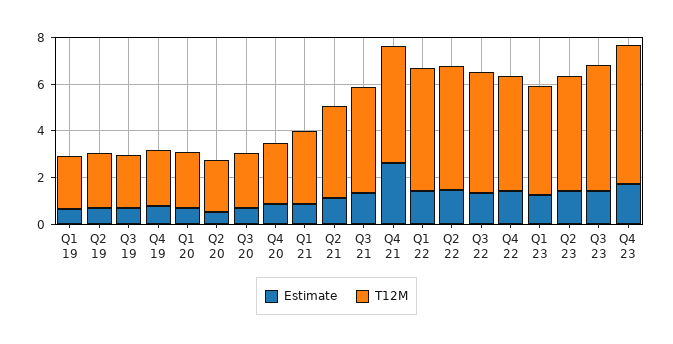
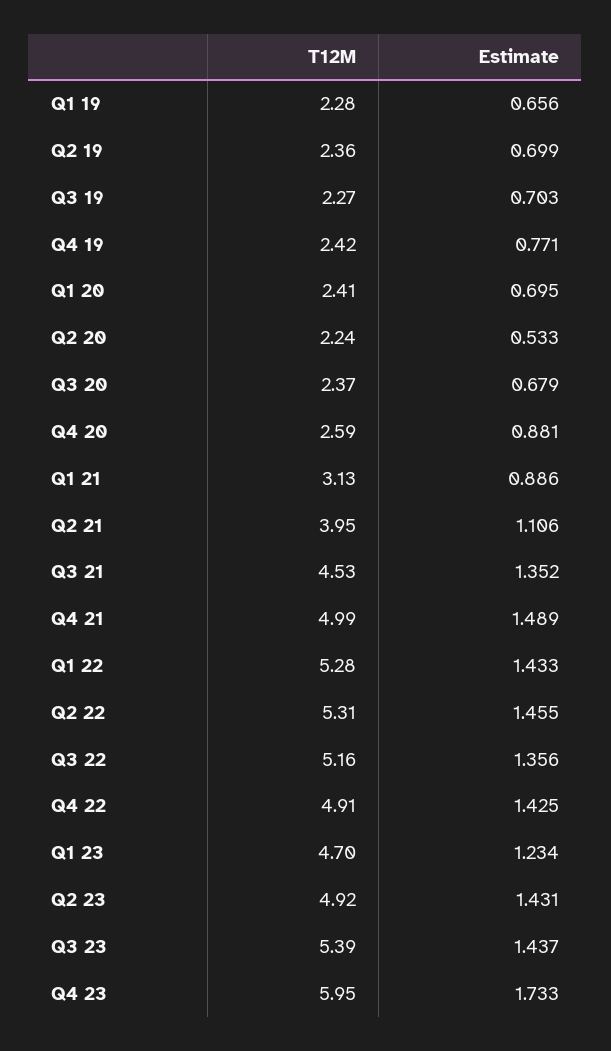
Estimate, Q4 21: 2.5 -> 1.489

